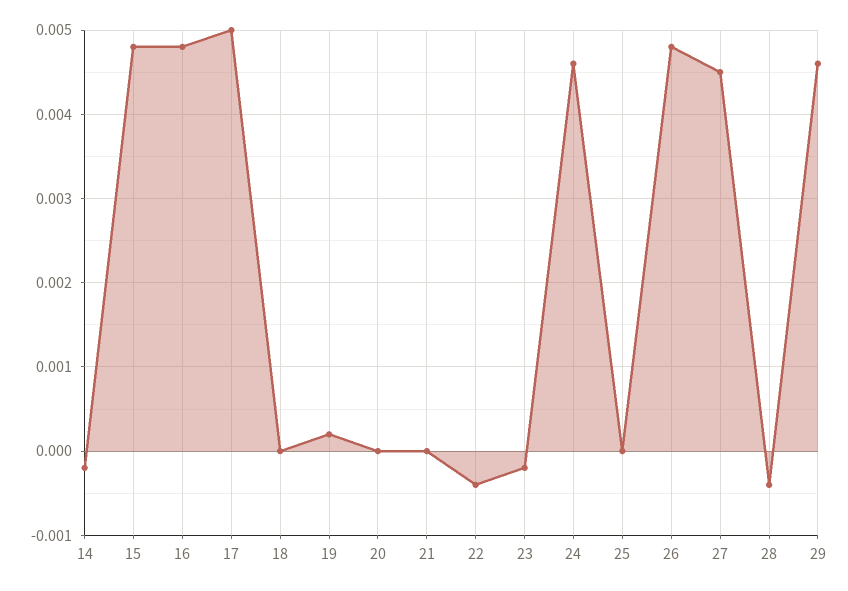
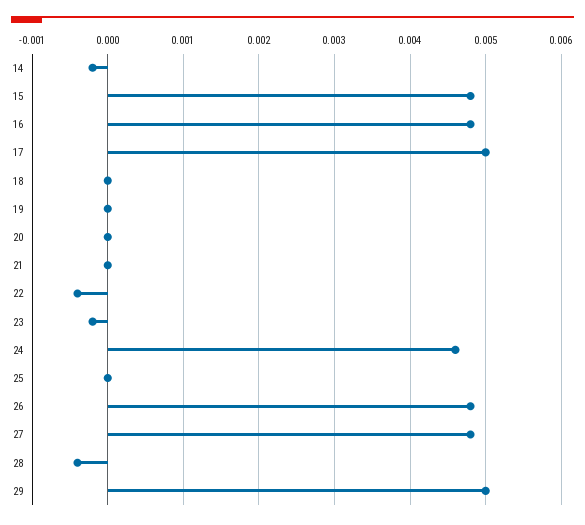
19: 0.0002 -> 0
27: 0.0045 -> 0.0048
29: 0.0046 -> 0.005

